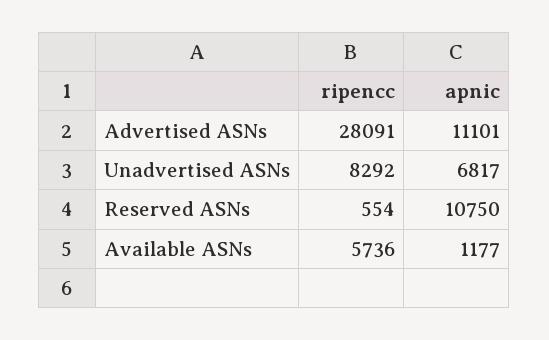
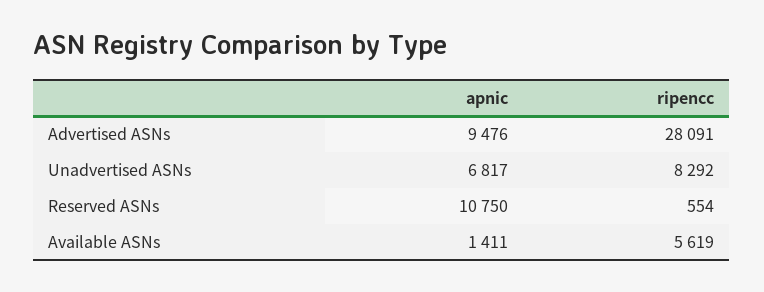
apnic, Advertised ASNs: 11101 -> 9476
ripencc, Available ASNs: 5736 -> 5619
apnic, Available ASNs: 1177 -> 1411

